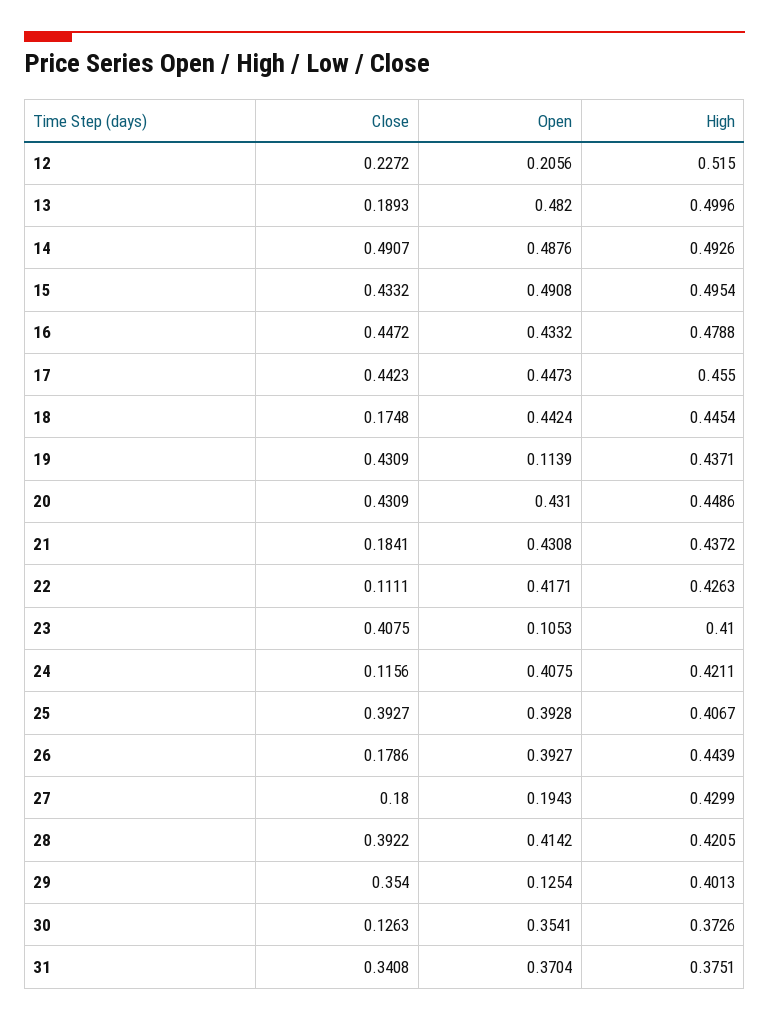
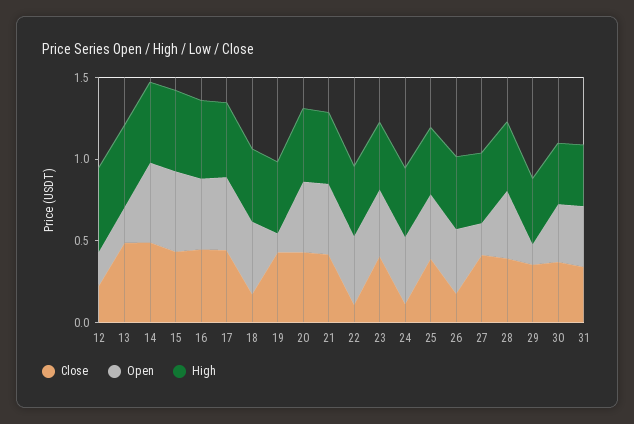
Close, 13: 0.1893 -> 0.5
Open, 13: 0.482 -> 0.2
Close, 21: 0.1841 -> 0.4
Open, 23: 0.1053 -> 0.4
Close, 27: 0.18 -> 0.4
Close, 30: 0.1263 -> 0.4

